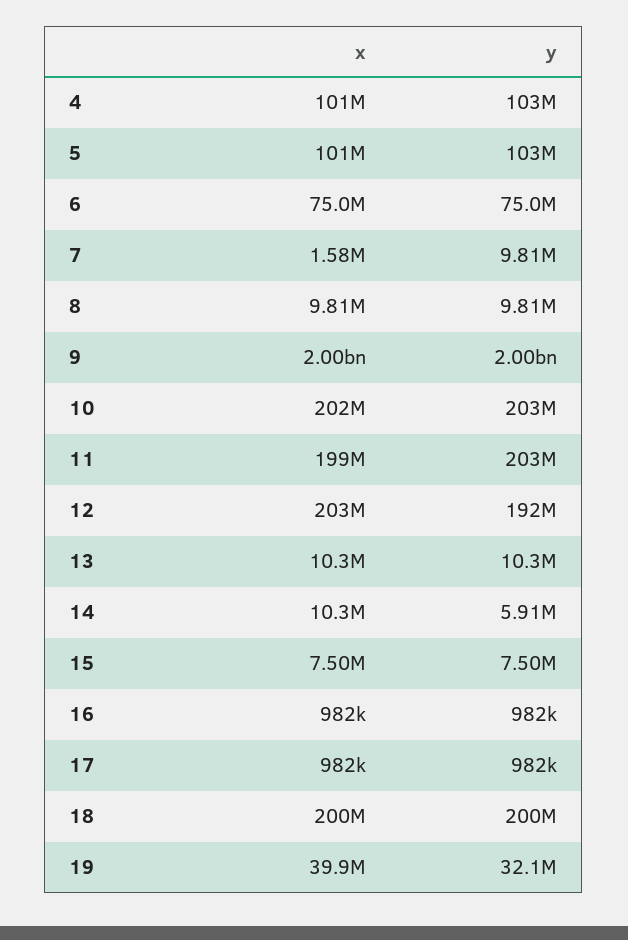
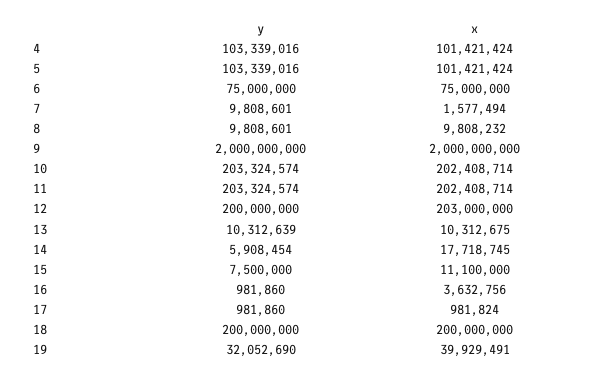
x, 11: 199000000 -> 202408714
y, 12: 192000000 -> 200000000
x, 14: 10300000 -> 17718745
x, 15: 7500000 -> 11100000
x, 16: 982000 -> 3632756

